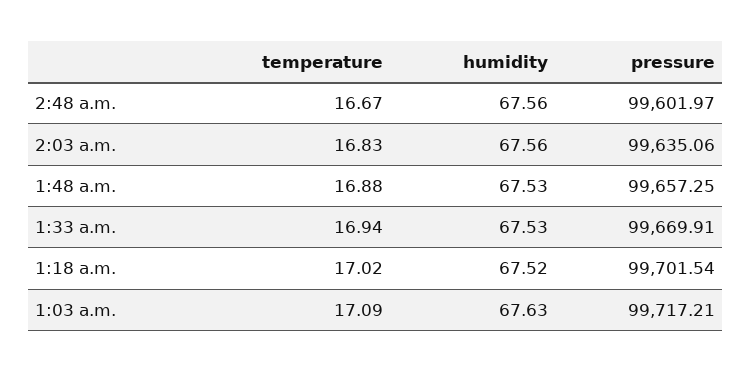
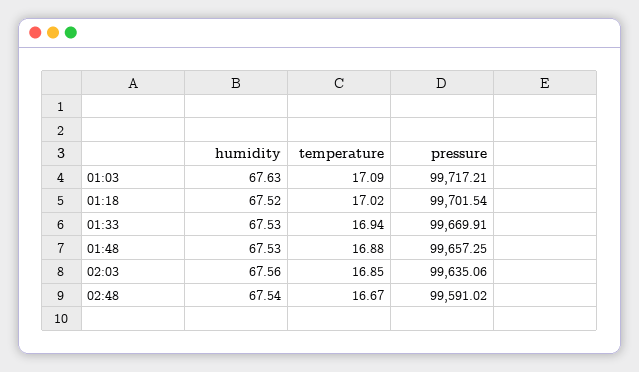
humidity, 2:48 a.m.: 67.56 -> 67.54
pressure, 2:48 a.m.: 99601.97 -> 99591.02
temperature, 2:03 a.m.: 16.83 -> 16.85

